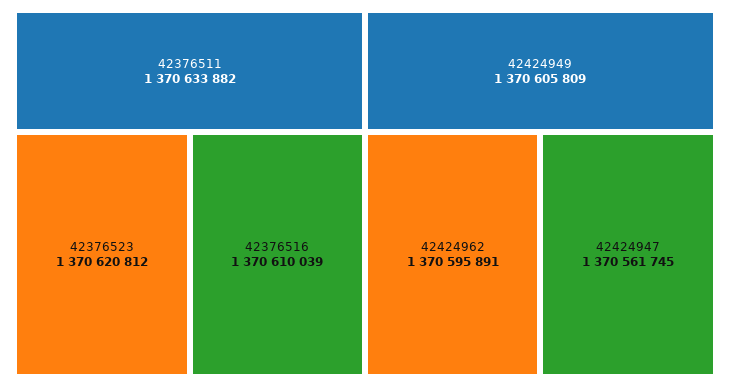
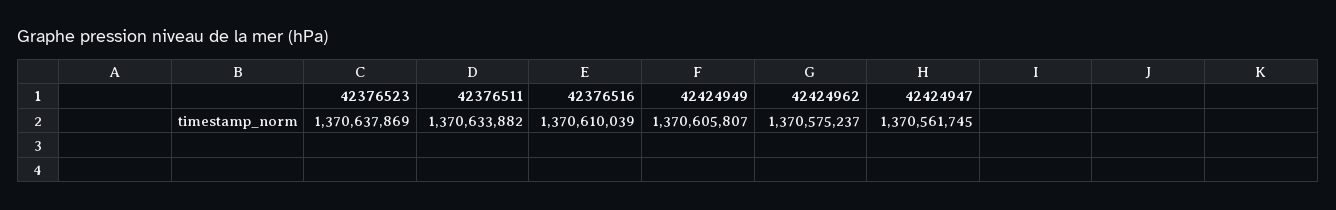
42376523: 1370620812 -> 1370637869
42424949: 1370605809 -> 1370605807
42424962: 1370595891 -> 1370575237

